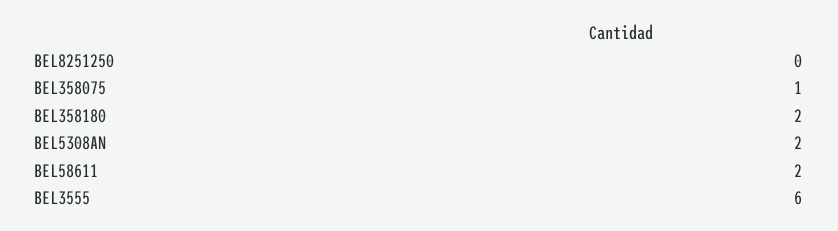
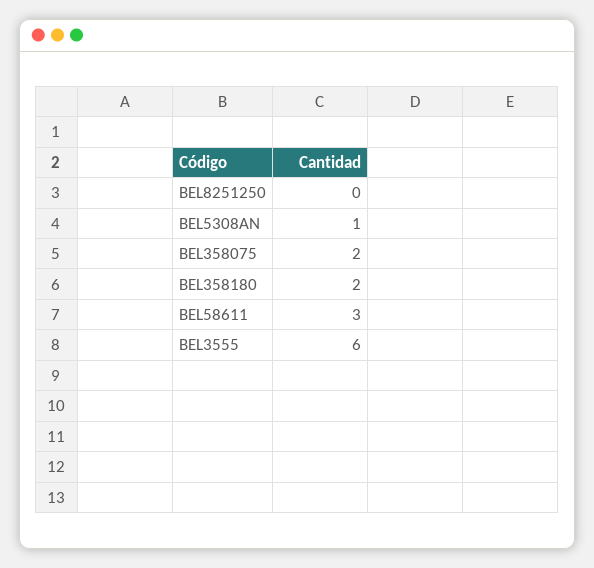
BEL358075: 1 -> 2
BEL5308AN: 2 -> 1
BEL58611: 2 -> 3

